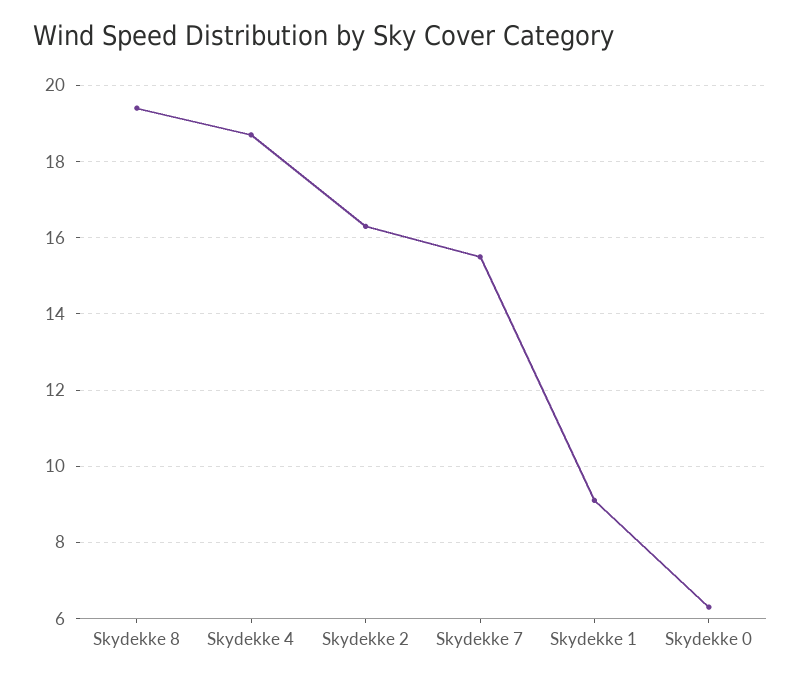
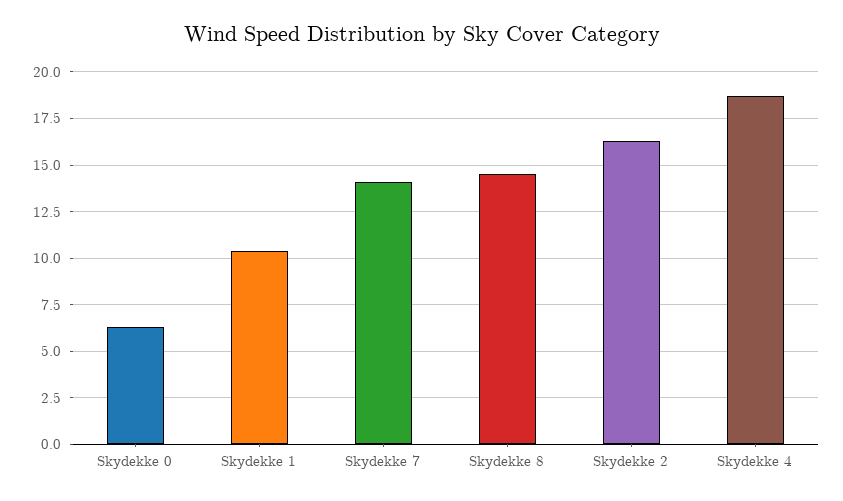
Skydekke 8: 19.5 -> 14.5
Skydekke 7: 15.5 -> 14
Skydekke 1: 9 -> 10.5

